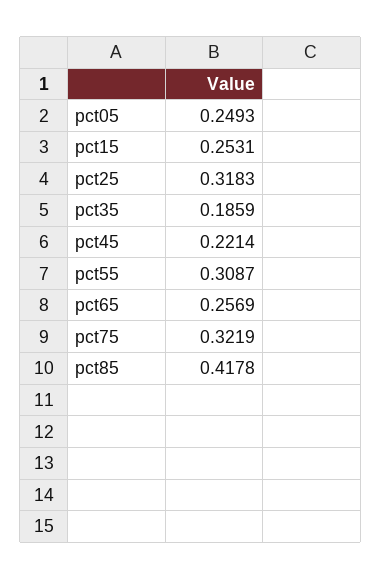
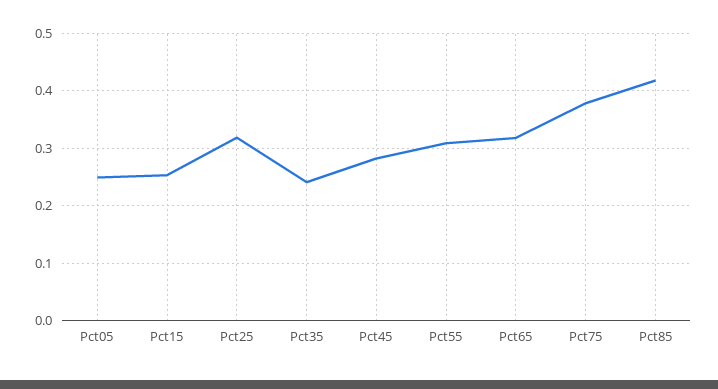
pct35: 0.1859 -> 0.24
pct45: 0.2214 -> 0.28
pct65: 0.2569 -> 0.32
pct75: 0.3219 -> 0.38

